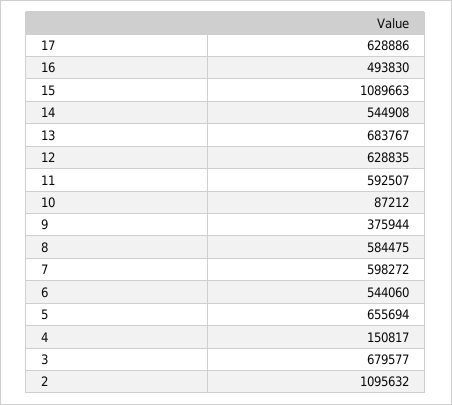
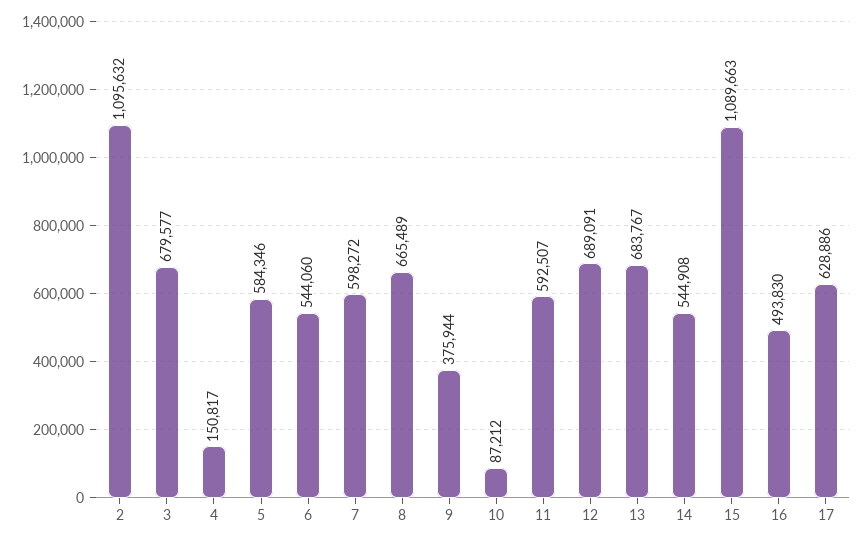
12: 628835 -> 689091
8: 584475 -> 665489
5: 655694 -> 584346

